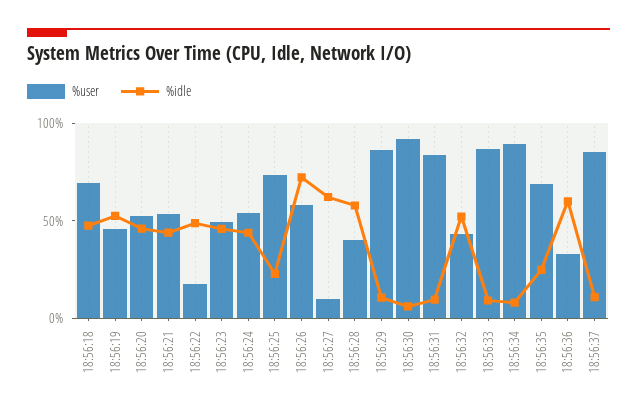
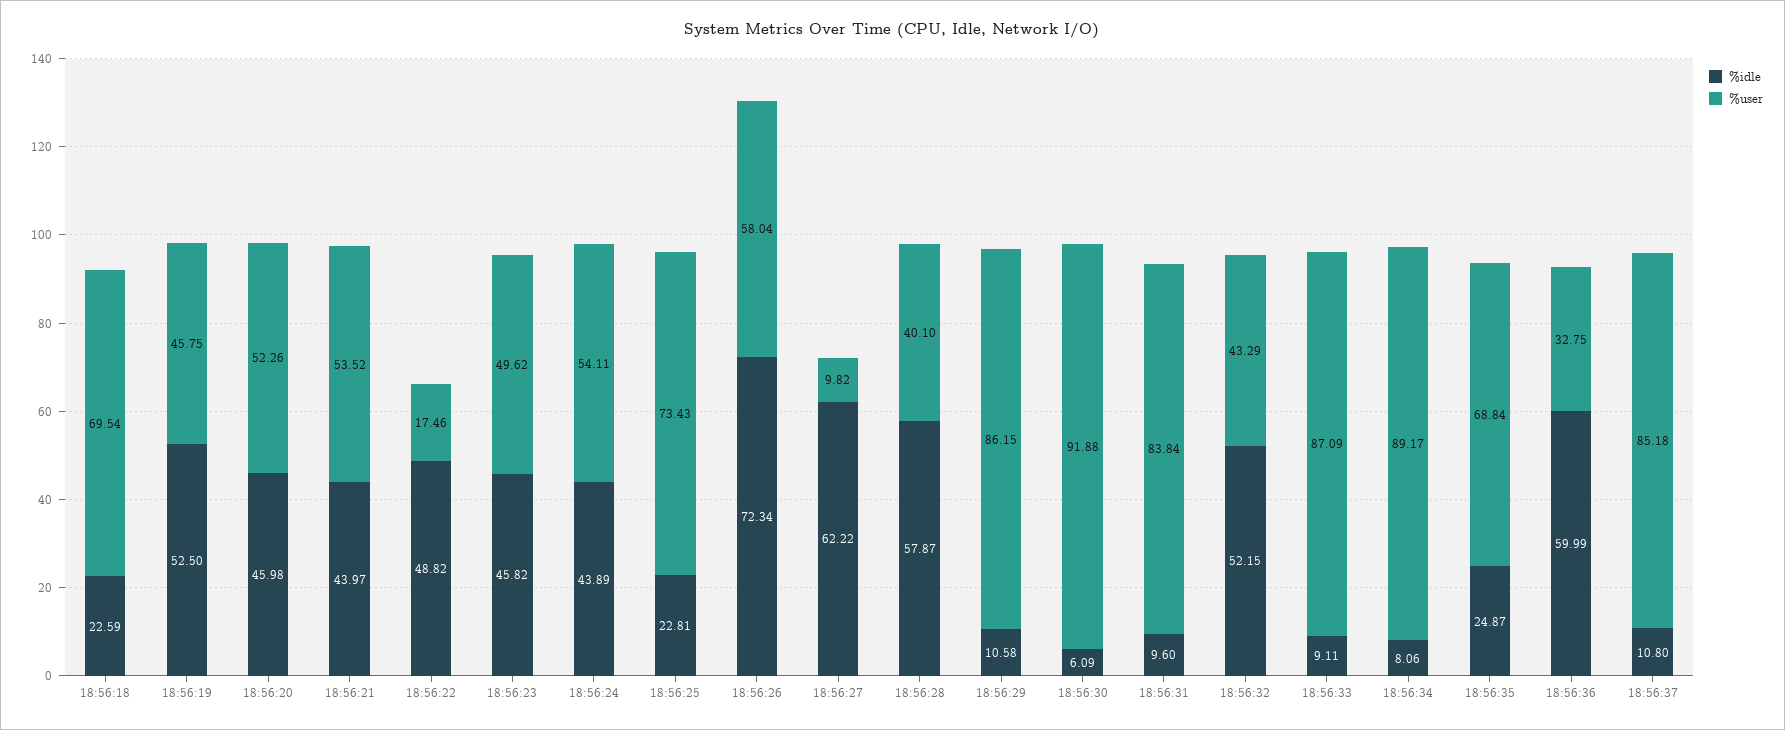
%idle, 18:56:18: 50 -> 22.59

